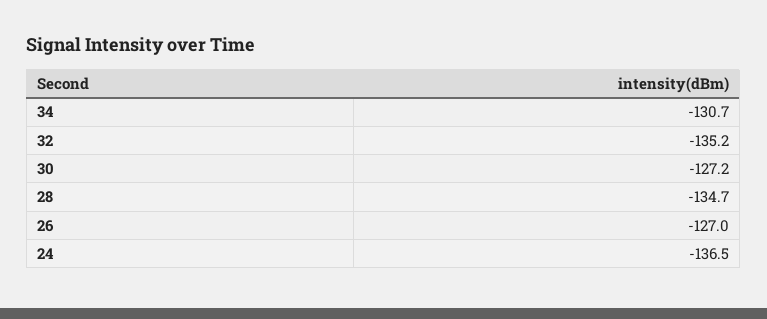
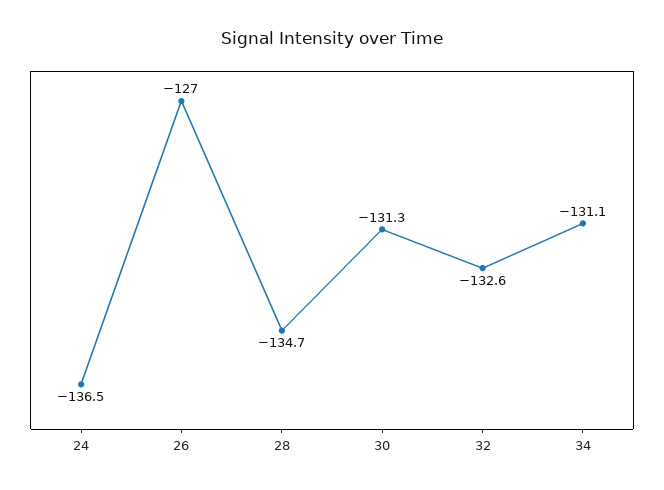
34: -130.7 -> -131.1
32: -135.2 -> -132.6
30: -127.2 -> -131.3

